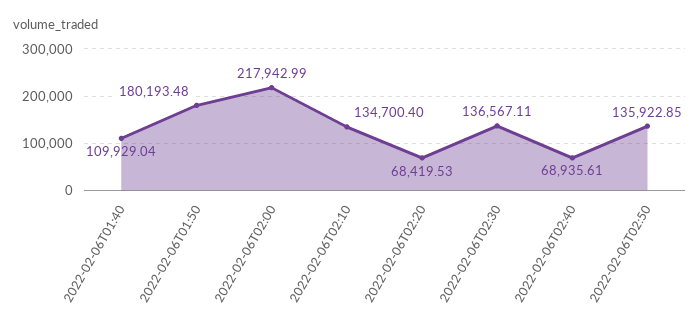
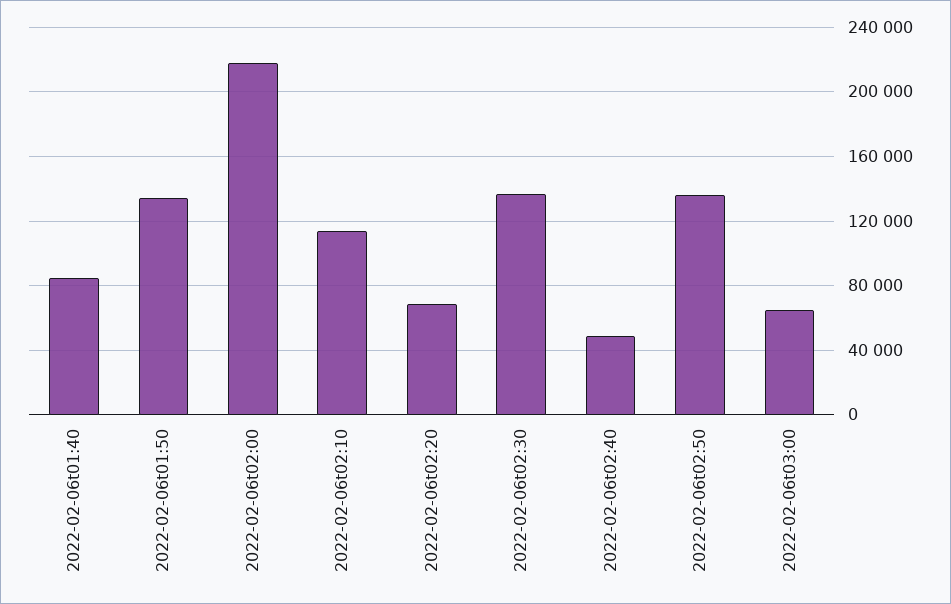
2022-02-06T01:40: 109929.04 -> 85000
2022-02-06T01:50: 180193.48 -> 135000
2022-02-06T02:10: 134700.4 -> 115000
2022-02-06T02:40: 68935.61 -> 50000
2022-02-06t03:00: none -> 65000

